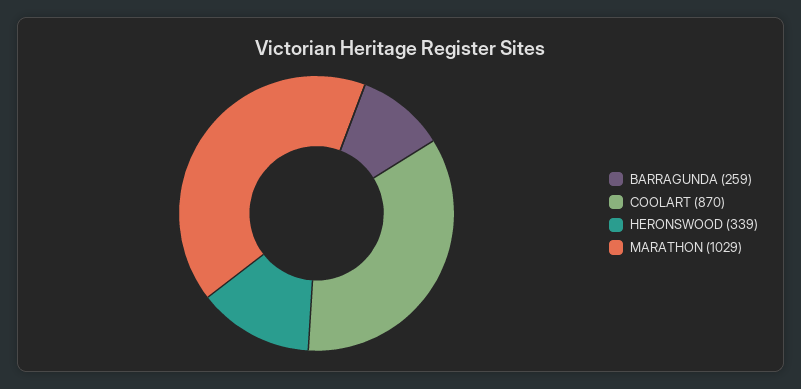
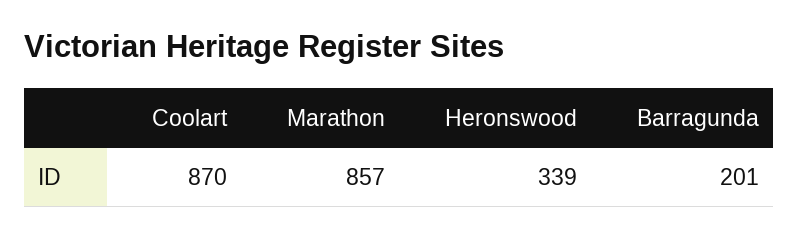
BARRAGUNDA: 259 -> 201
MARATHON: 1029 -> 857

